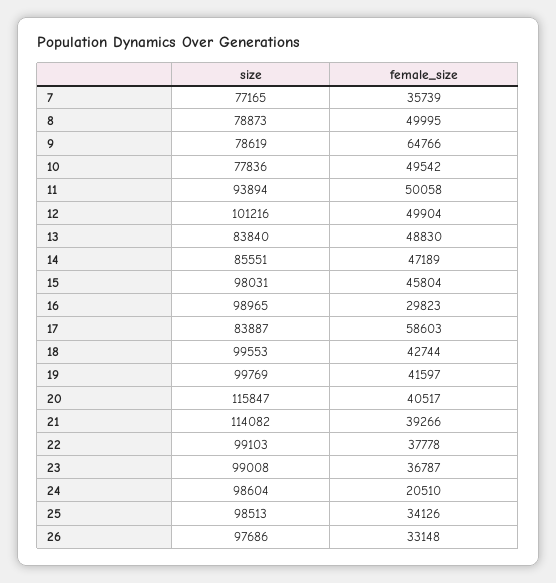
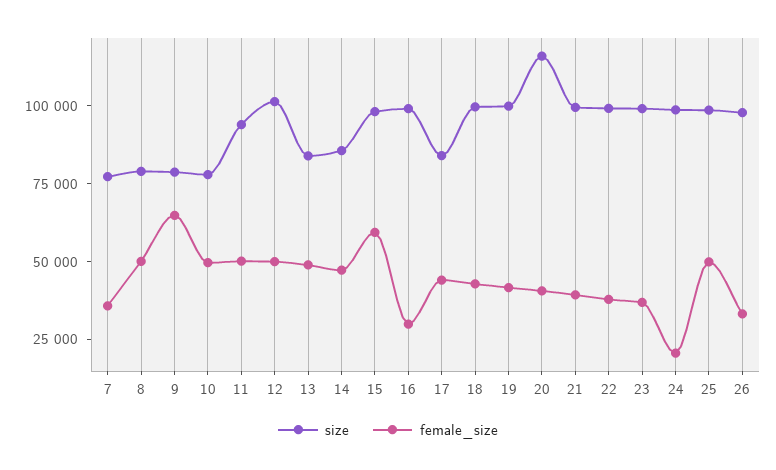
female_size, 15: 45804 -> 60000
female_size, 17: 58603 -> 45000
size, 21: 114082 -> 100000
female_size, 25: 34126 -> 50000

